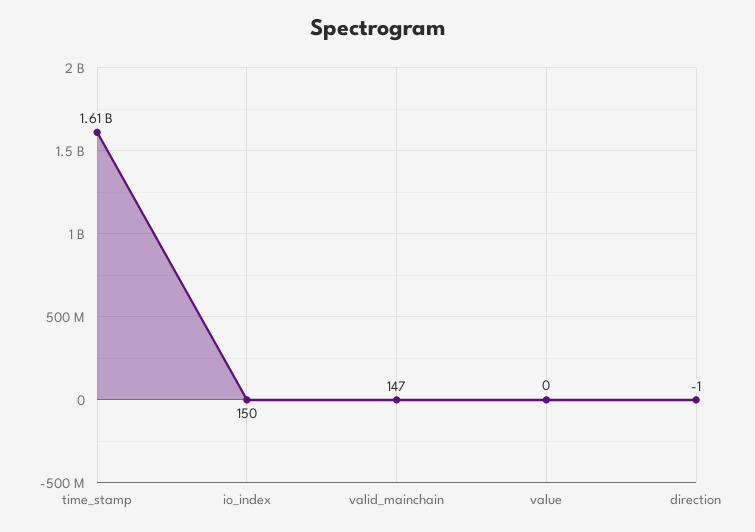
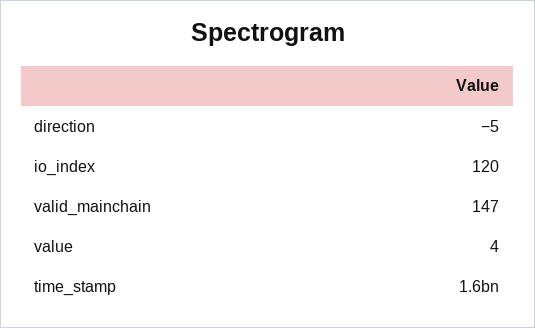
io_index: 150 -> 120
value: 0 -> 4
direction: -1 -> -5

